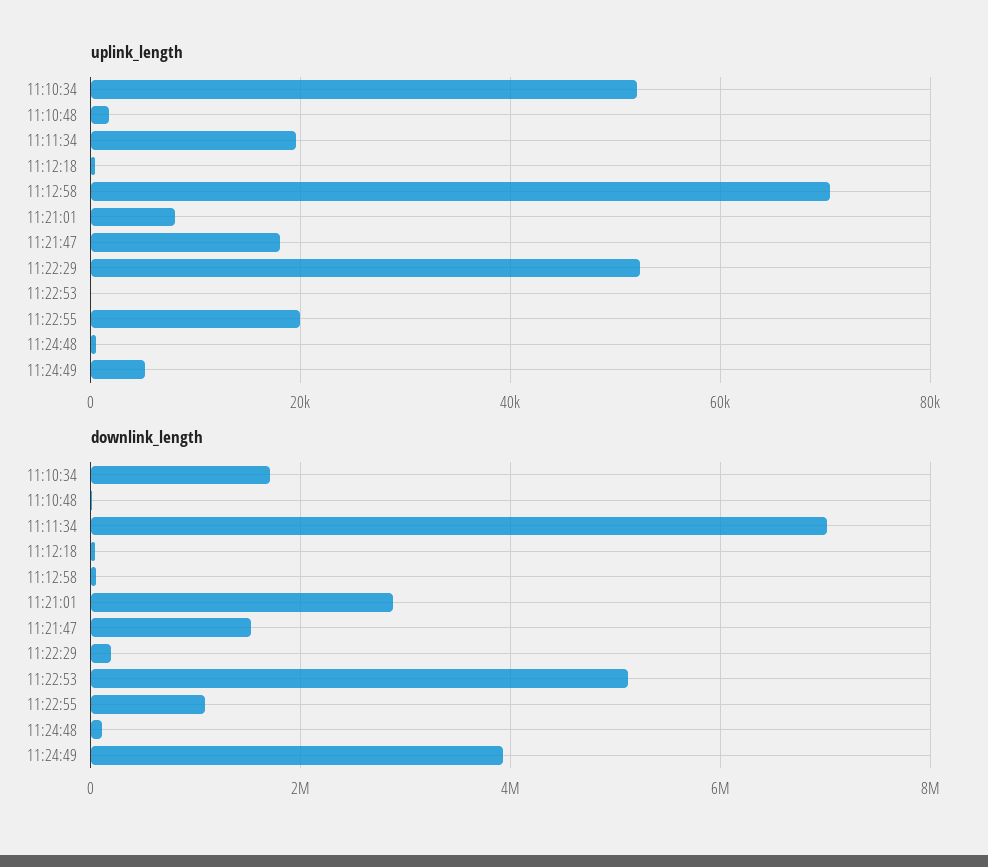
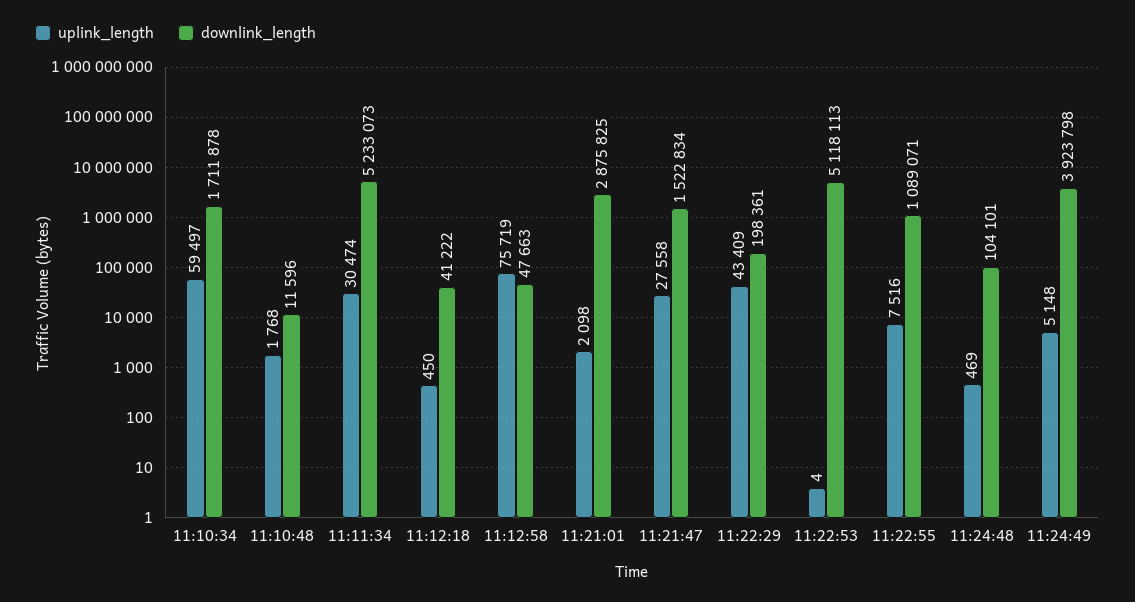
uplink_length, 11:10:34: 52000 -> 59497
uplink_length, 11:11:34: 20000 -> 30474
uplink_length, 11:12:58: 70000 -> 75719
uplink_length, 11:21:01: 8000 -> 2098
uplink_length, 11:21:47: 18000 -> 27558
uplink_length, 11:22:29: 52000 -> 43409
uplink_length, 11:22:55: 20000 -> 7516
downlink_length, 11:11:34: 7000000 -> 5233073

